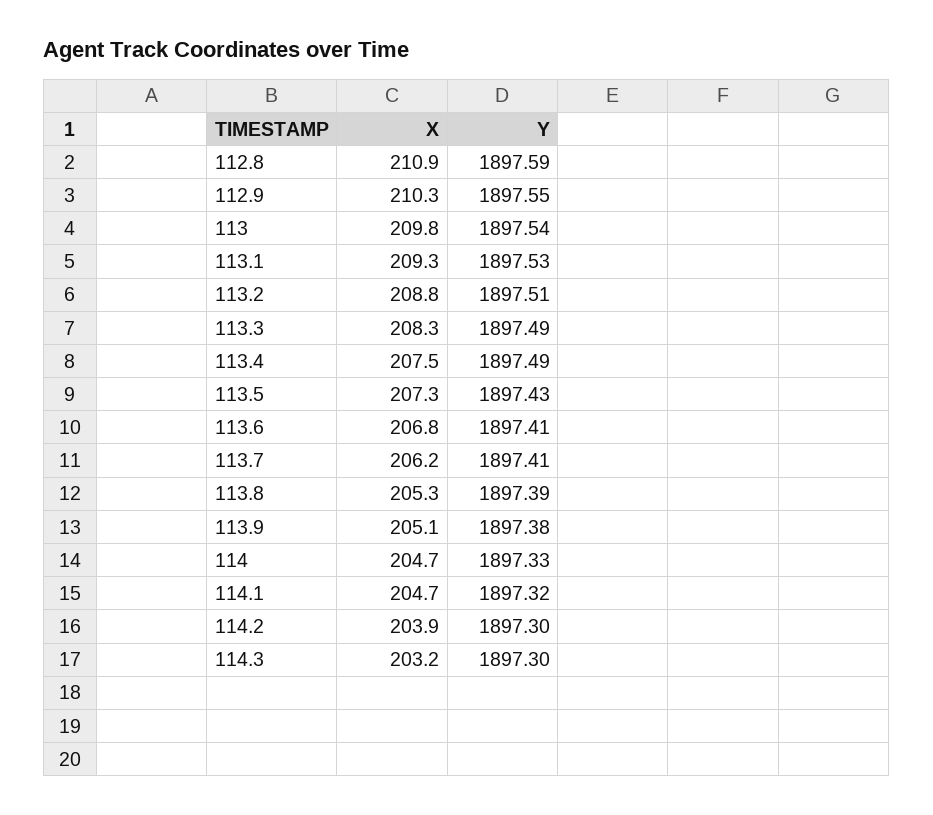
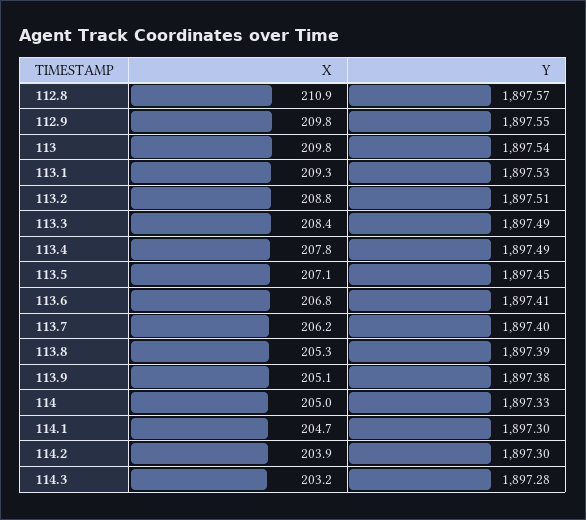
Y, 112.8: 1897.59 -> 1897.57
X, 112.9: 210.3 -> 209.8
X, 113.3: 208.3 -> 208.4
X, 113.4: 207.5 -> 207.8
X, 113.5: 207.3 -> 207.1
Y, 113.5: 1897.43 -> 1897.45
Y, 113.7: 1897.41 -> 1897.4
X, 114: 204.7 -> 205
Y, 114.1: 1897.32 -> 1897.3
Y, 114.3: 1897.3 -> 1897.28

